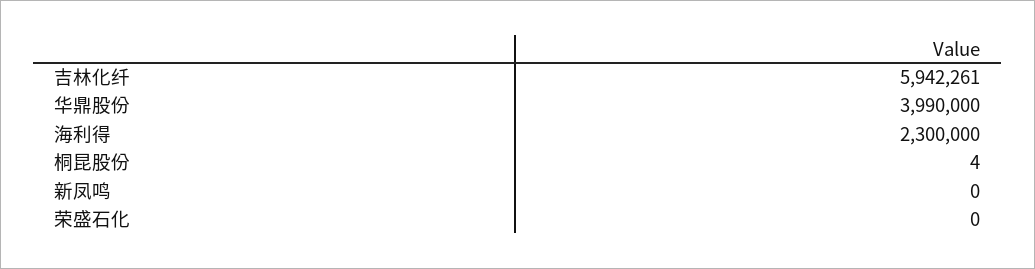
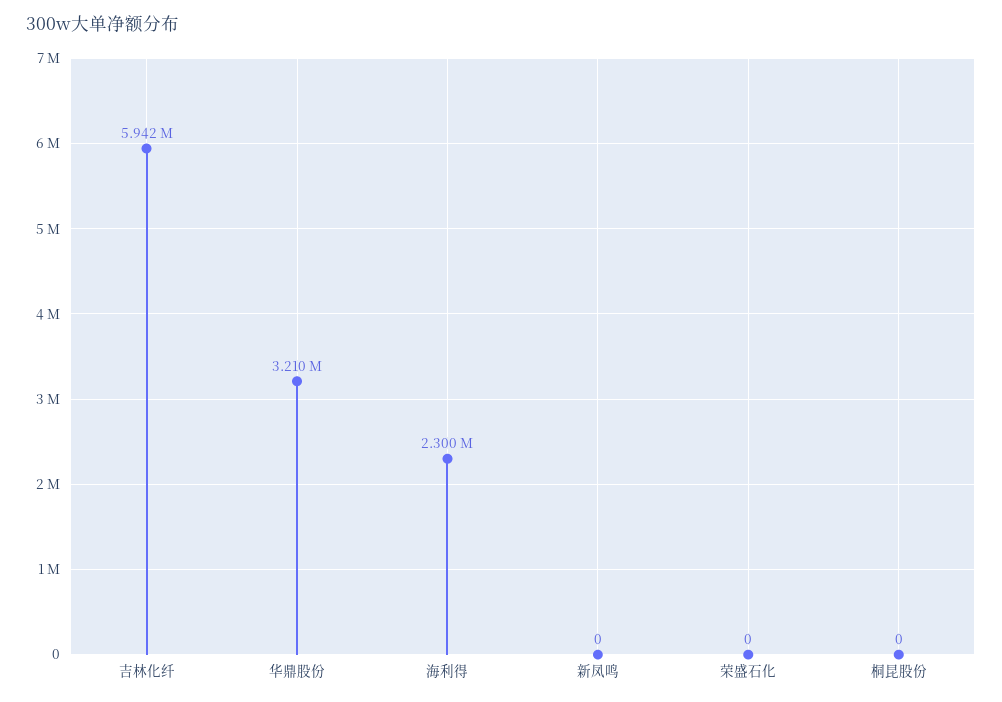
华鼎股份: 3990000 -> 3210000
桐昆股份: 4 -> 0

